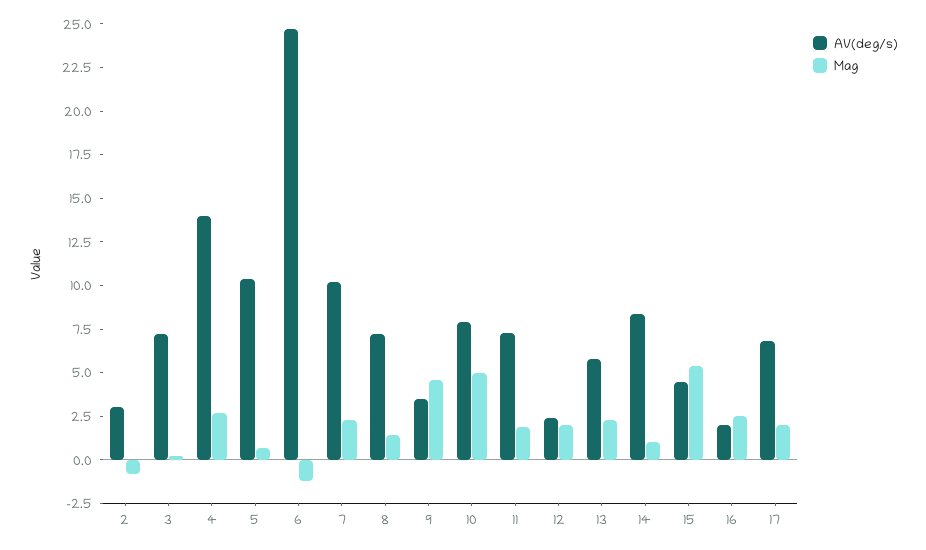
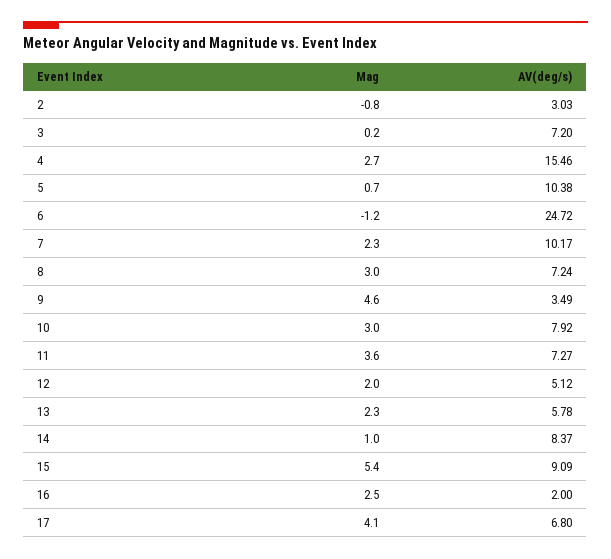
AV(deg/s), 4: 14 -> 15.46
Mag, 8: 1.5 -> 3
Mag, 10: 5 -> 3
Mag, 11: 2 -> 3.6
AV(deg/s), 12: 2.5 -> 5.12
AV(deg/s), 15: 4.5 -> 9.09
Mag, 17: 2 -> 4.1

